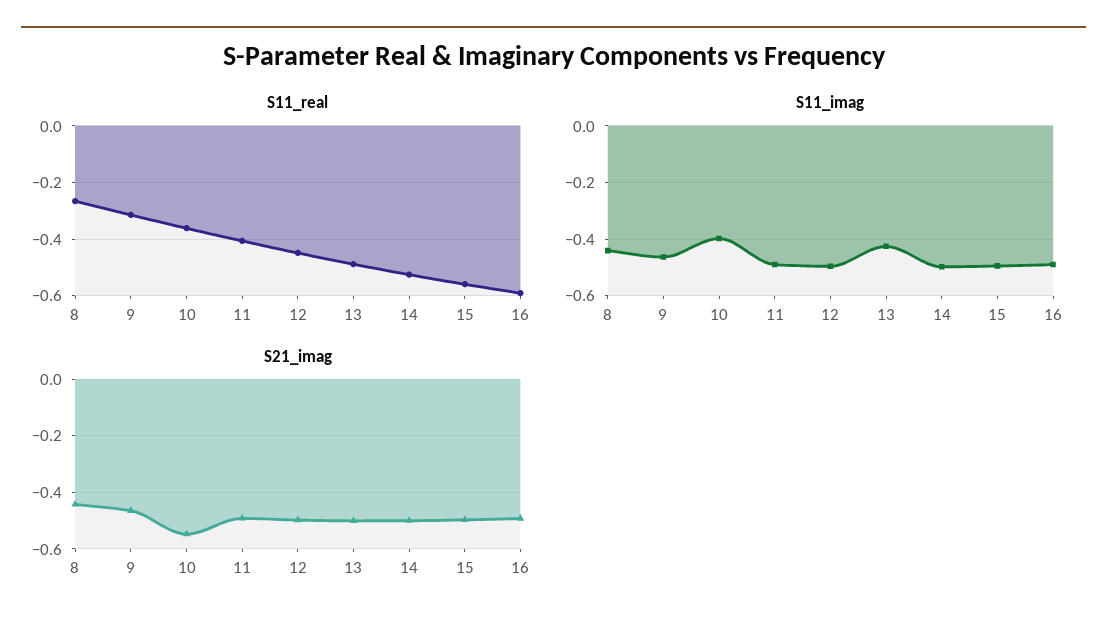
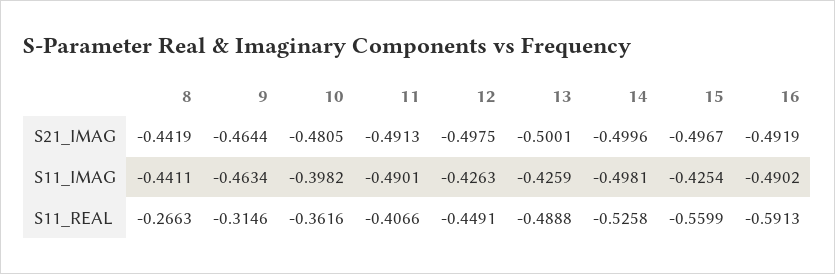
S11_imag, 12: -0.5 -> -0.4263
S11_imag, 15: -0.5 -> -0.4254
S21_imag, 10: -0.55 -> -0.4805

